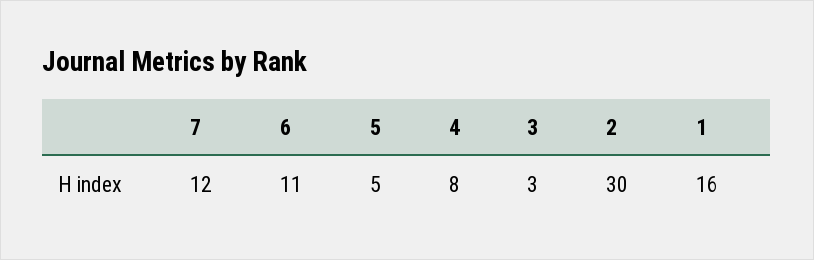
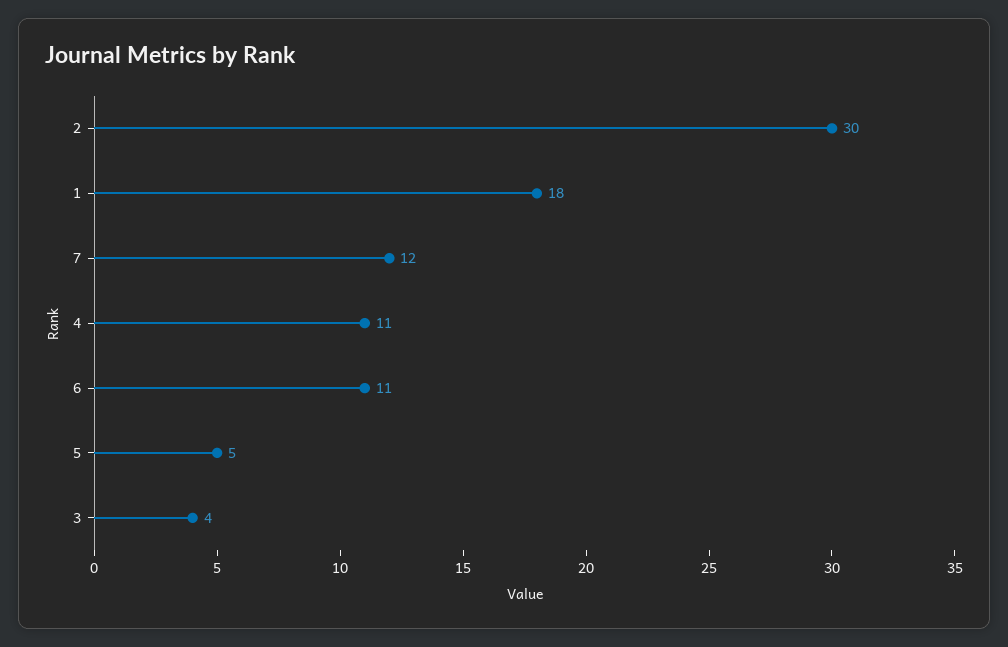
4: 8 -> 11
3: 3 -> 4
1: 16 -> 18

